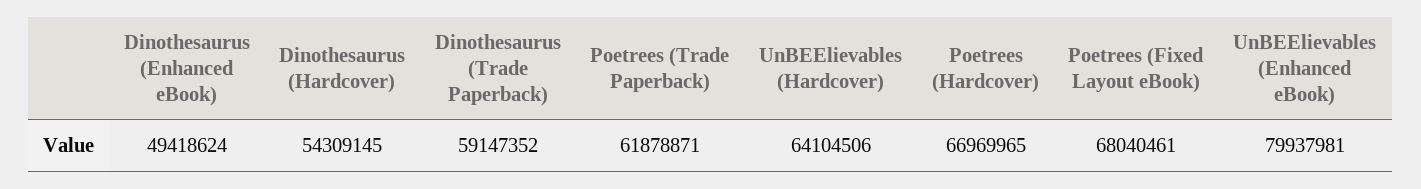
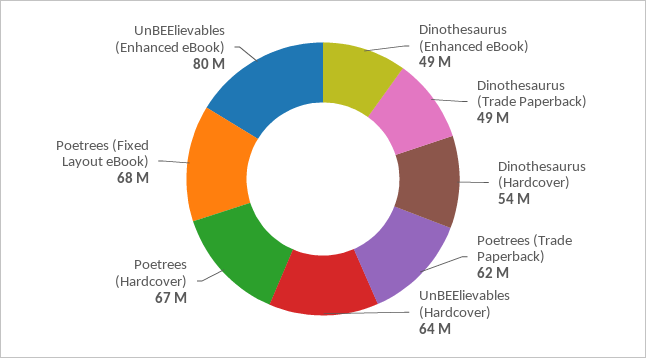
Dinothesaurus (Trade Paperback): 59147352 -> 49000000

